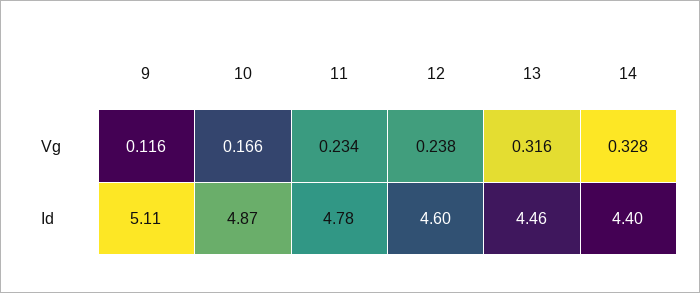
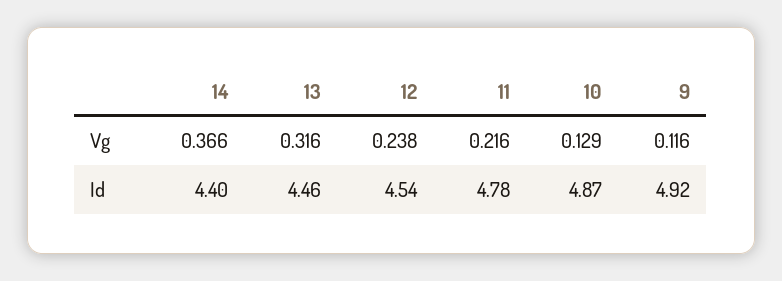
10, Vg: 0.166 -> 0.129
11, Vg: 0.234 -> 0.216
14, Vg: 0.328 -> 0.366
9, Id: 5.11 -> 4.92
12, Id: 4.6 -> 4.54

